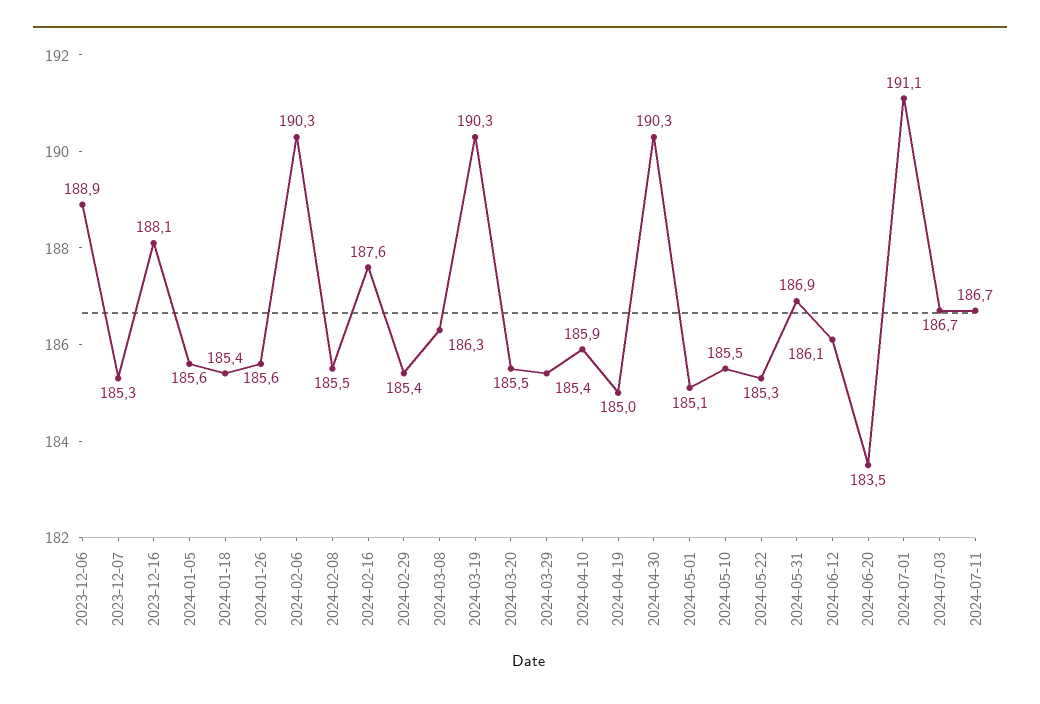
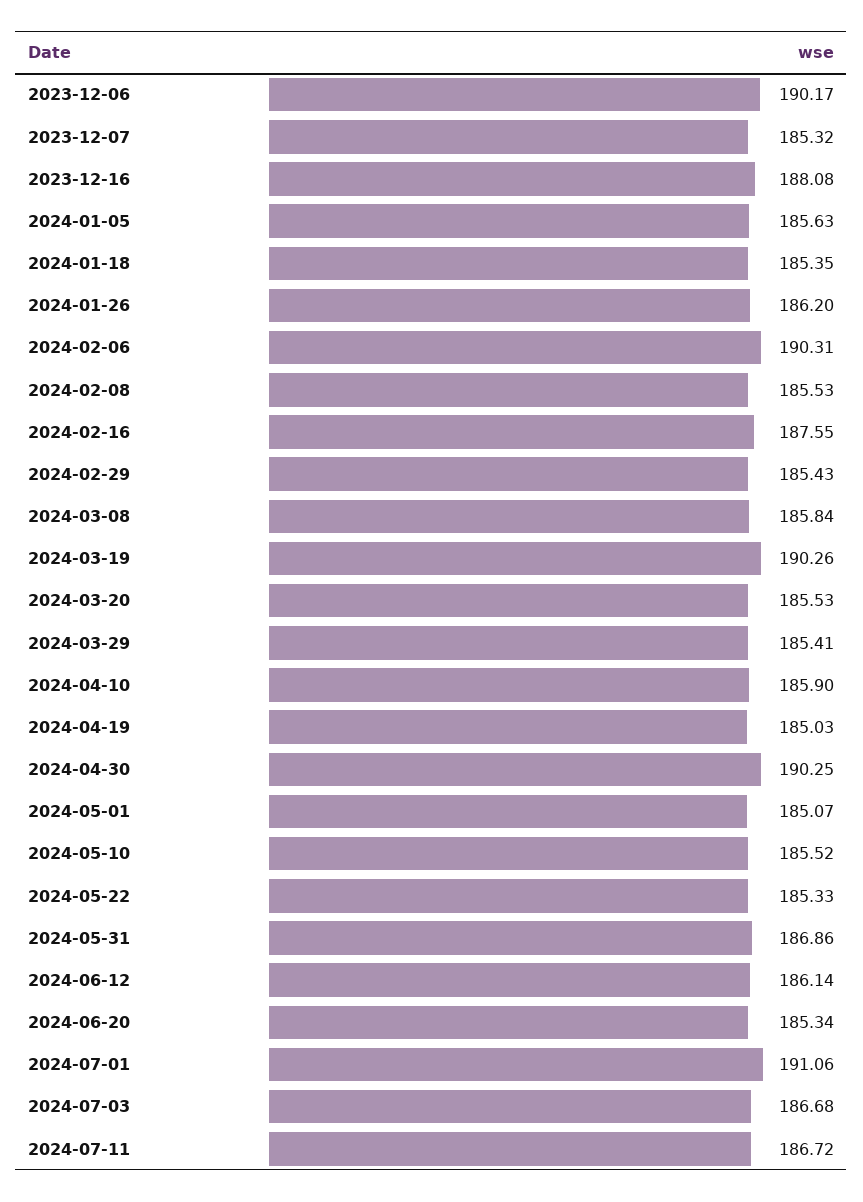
2023-12-06: 188.9 -> 190.17
2024-01-26: 185.6 -> 186.2
2024-03-08: 186.3 -> 185.84
2024-06-20: 183.5 -> 185.34

